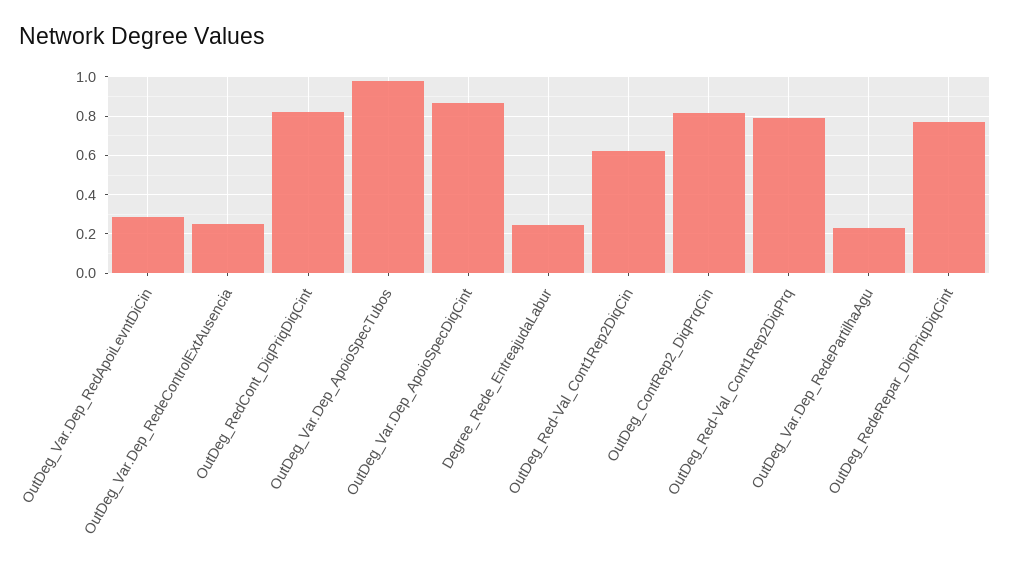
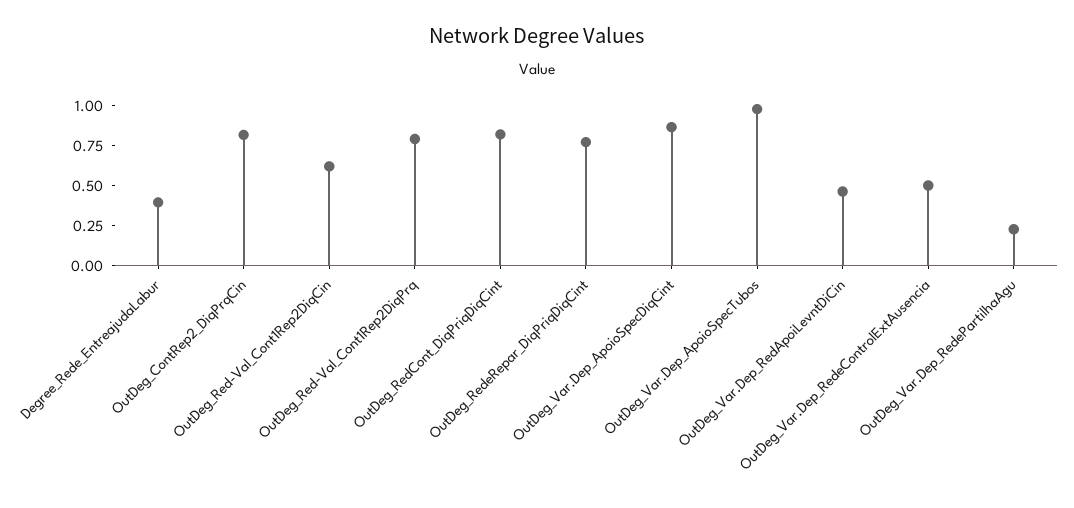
OutDeg_Var.Dep_RedApoiLevntDiCin: 0.3 -> 0.45
OutDeg_Var.Dep_RedeControlExtAusencia: 0.25 -> 0.5
Degree_Rede_EntreajudaLabur: 0.25 -> 0.4

